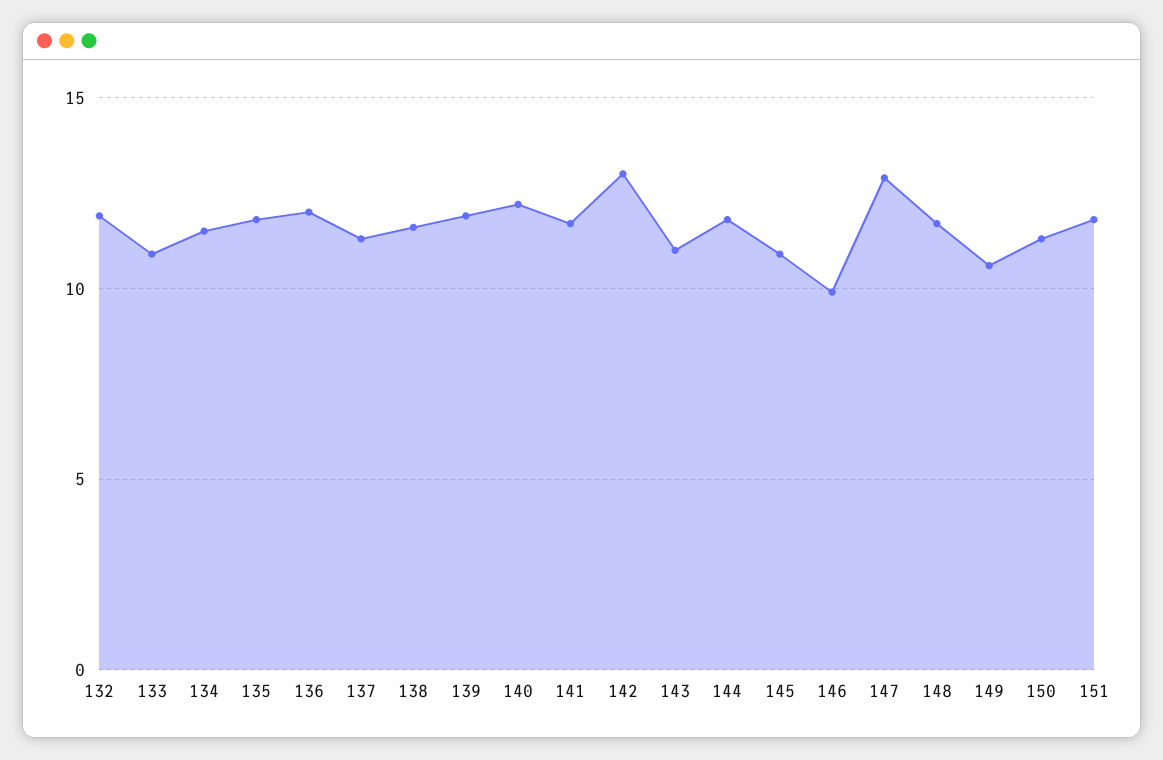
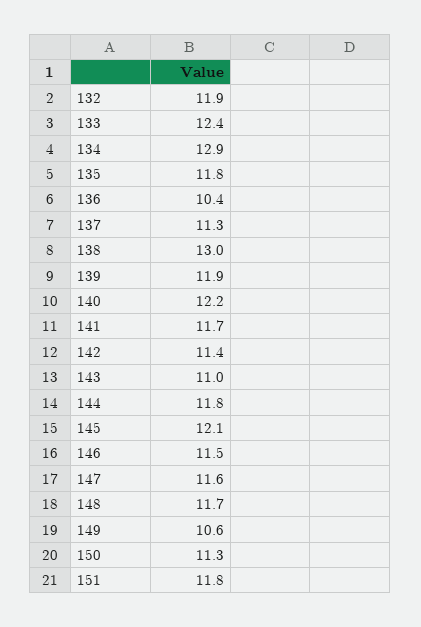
133: 11 -> 12.4
134: 11.5 -> 12.9
136: 12 -> 10.4
138: 11.5 -> 13
142: 13 -> 11.4
145: 11 -> 12.1
146: 10 -> 11.5
147: 13 -> 11.6

